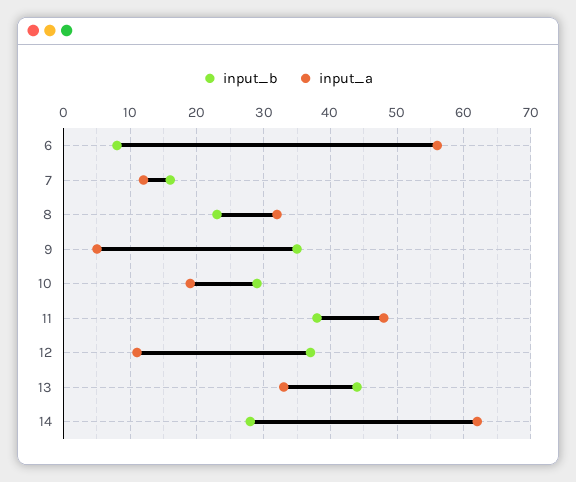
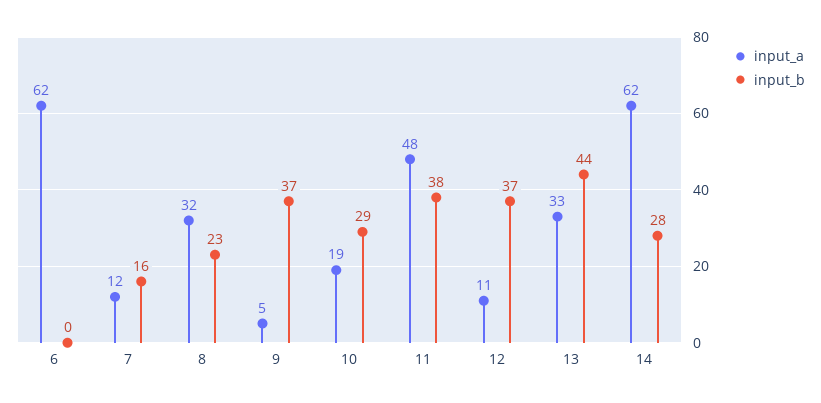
input_b, 6: 8 -> 0
input_a, 6: 56 -> 62
input_b, 9: 35 -> 37

